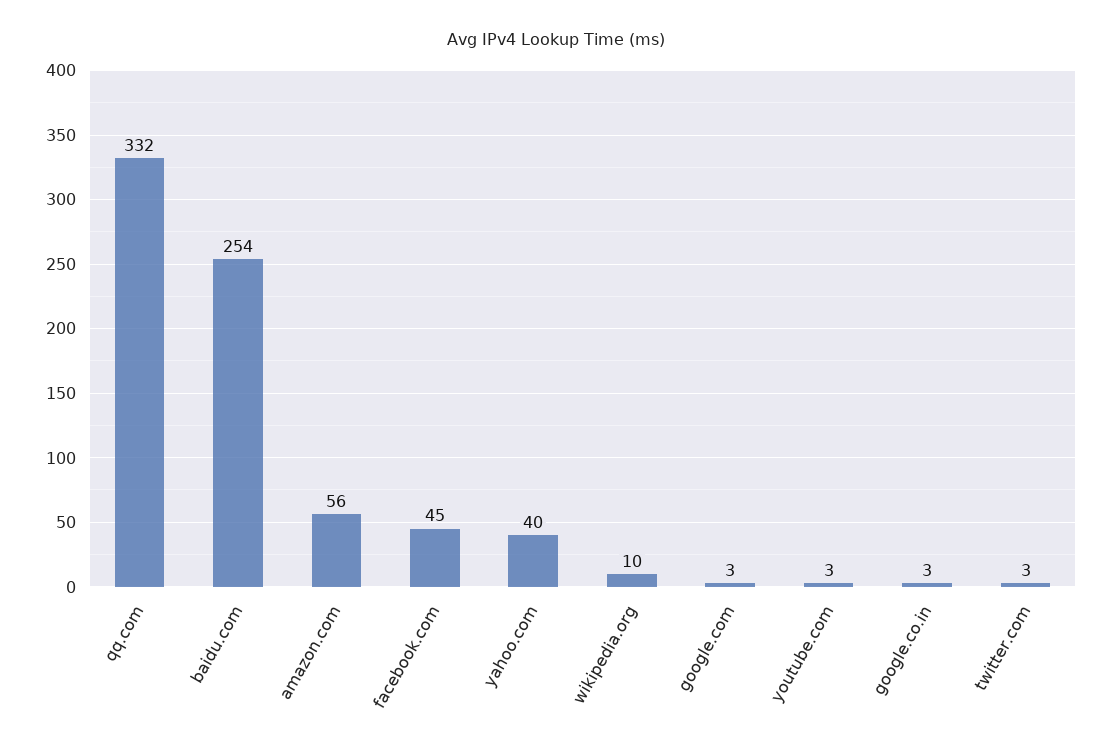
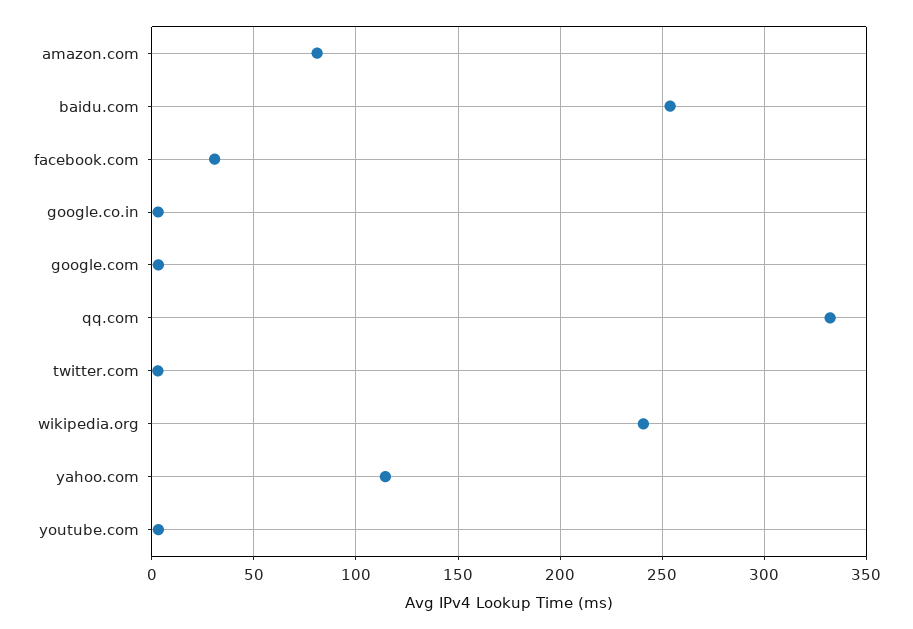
amazon.com: 56 -> 80
facebook.com: 45 -> 30
yahoo.com: 40 -> 115
wikipedia.org: 10 -> 240

